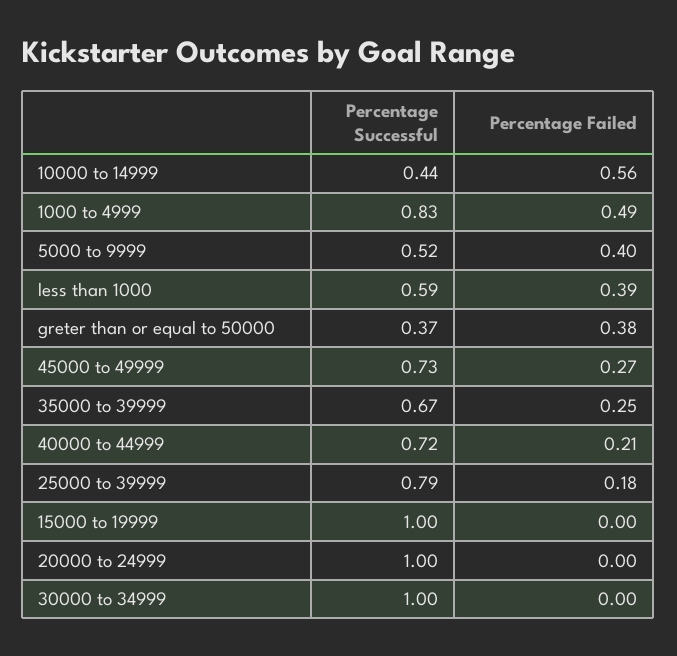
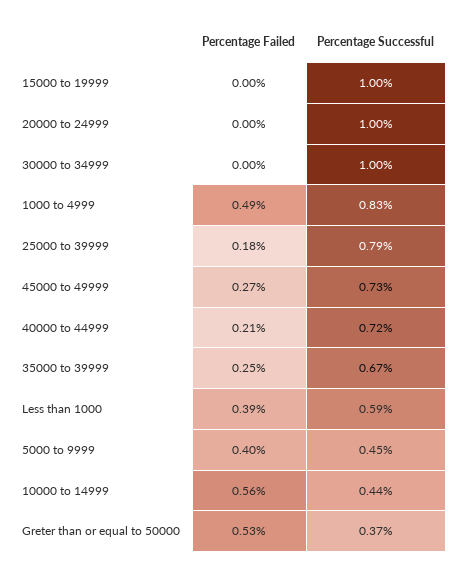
Percentage Successful, 5000 to 9999: 0.52 -> 0.45
Percentage Failed, greter than or equal to 50000: 0.38 -> 0.53

